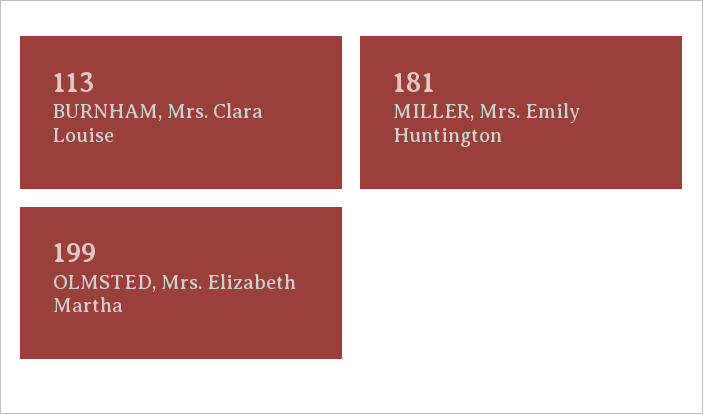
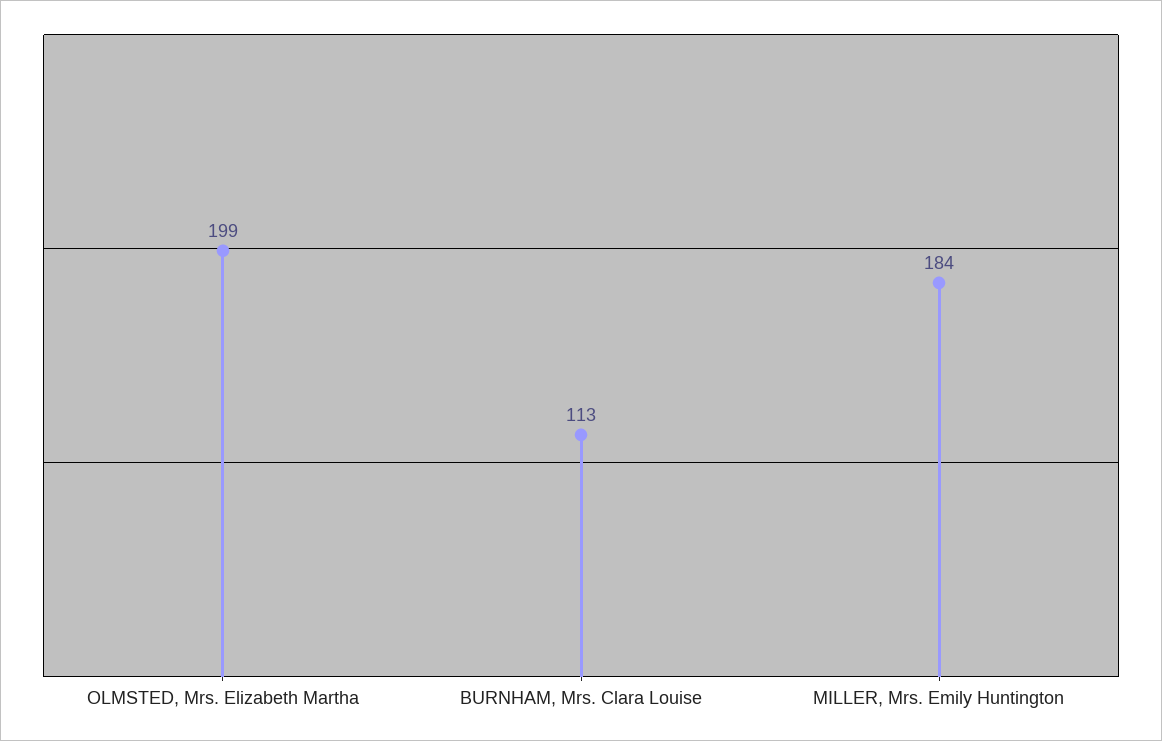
MILLER, Mrs. Emily Huntington: 181 -> 184

